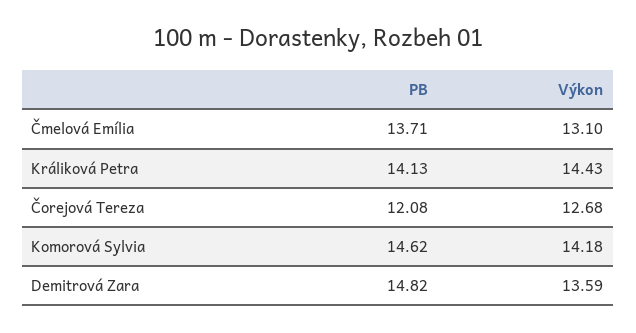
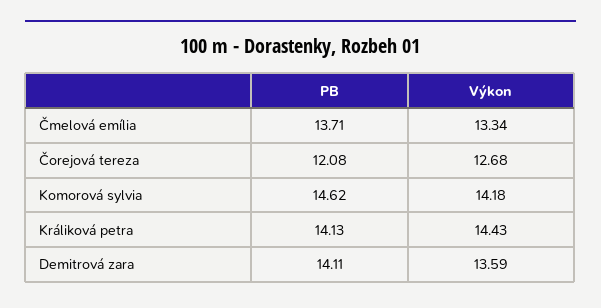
Výkon, Čmelová Emília: 13.1 -> 13.34
PB, Demitrová Zara: 14.82 -> 14.11

